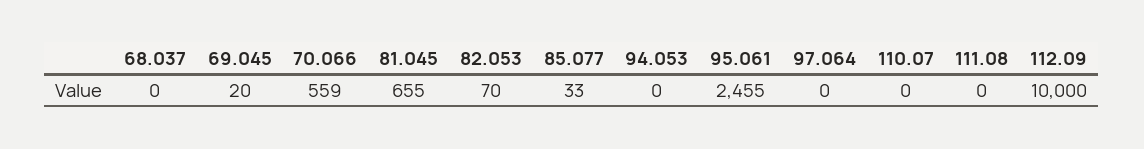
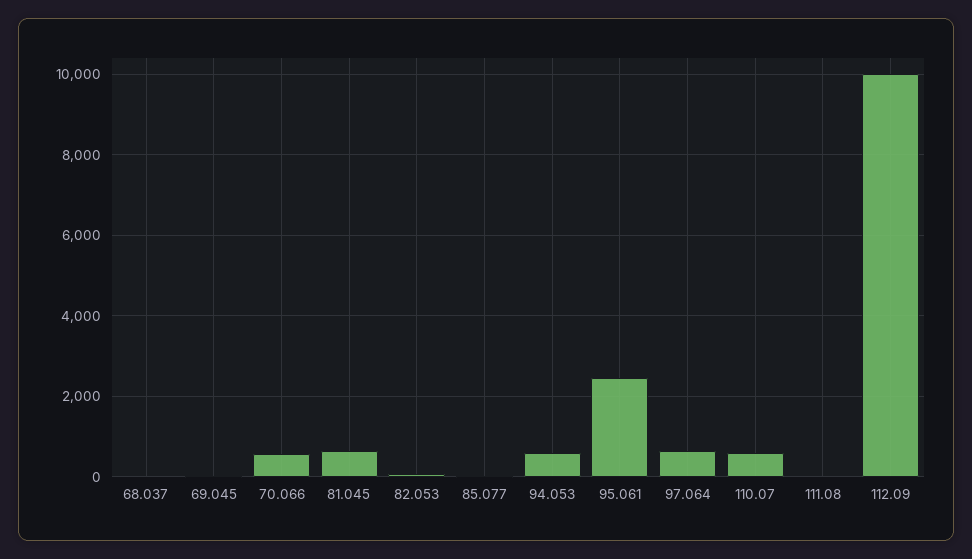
94.053: 0 -> 600
97.064: 0 -> 600
110.07: 0 -> 600

